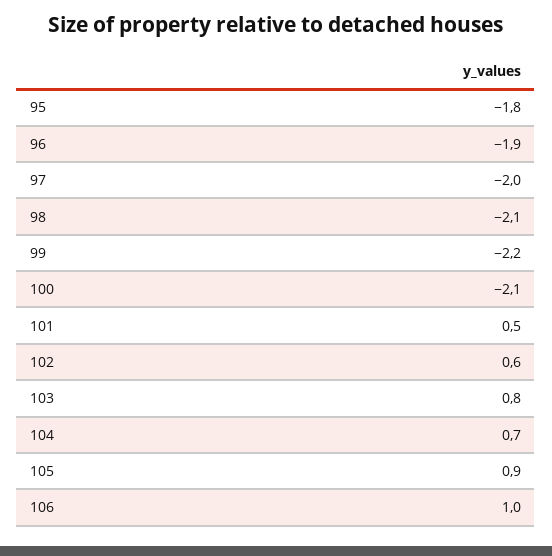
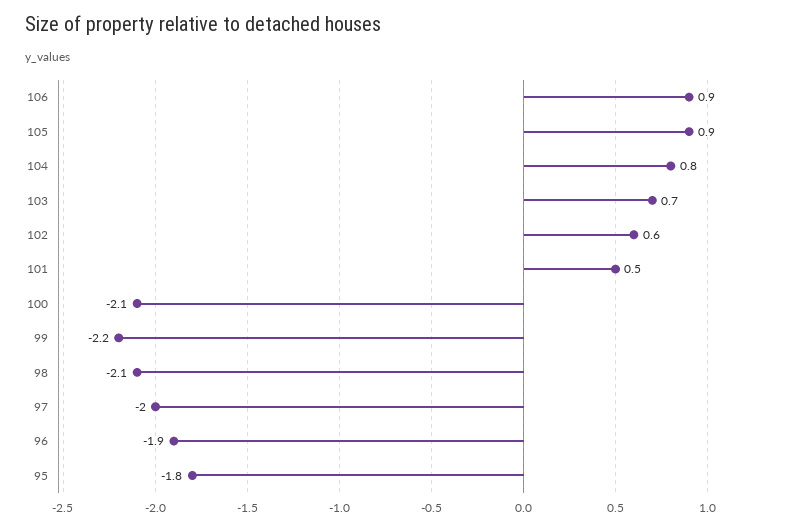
103: 0.8 -> 0.7
104: 0.7 -> 0.8
106: 1 -> 0.9

